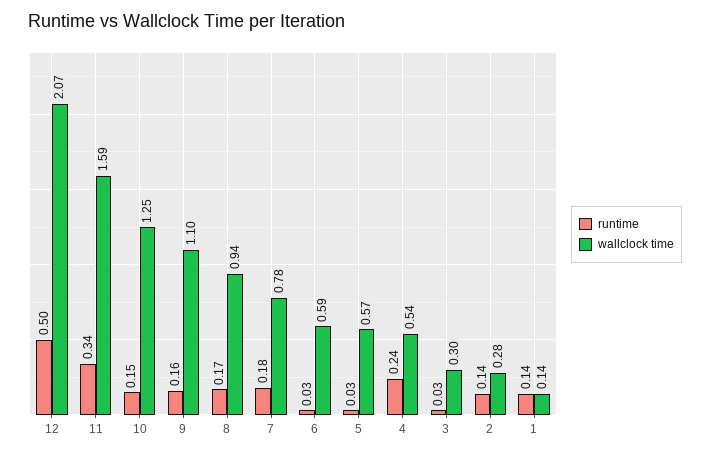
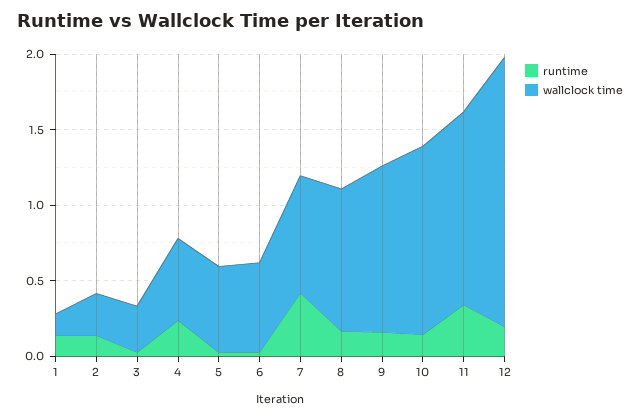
runtime, 12: 0.5 -> 0.2
wallclock time, 12: 2.07 -> 1.8
wallclock time, 11: 1.59 -> 1.3
runtime, 7: 0.18 -> 0.4

